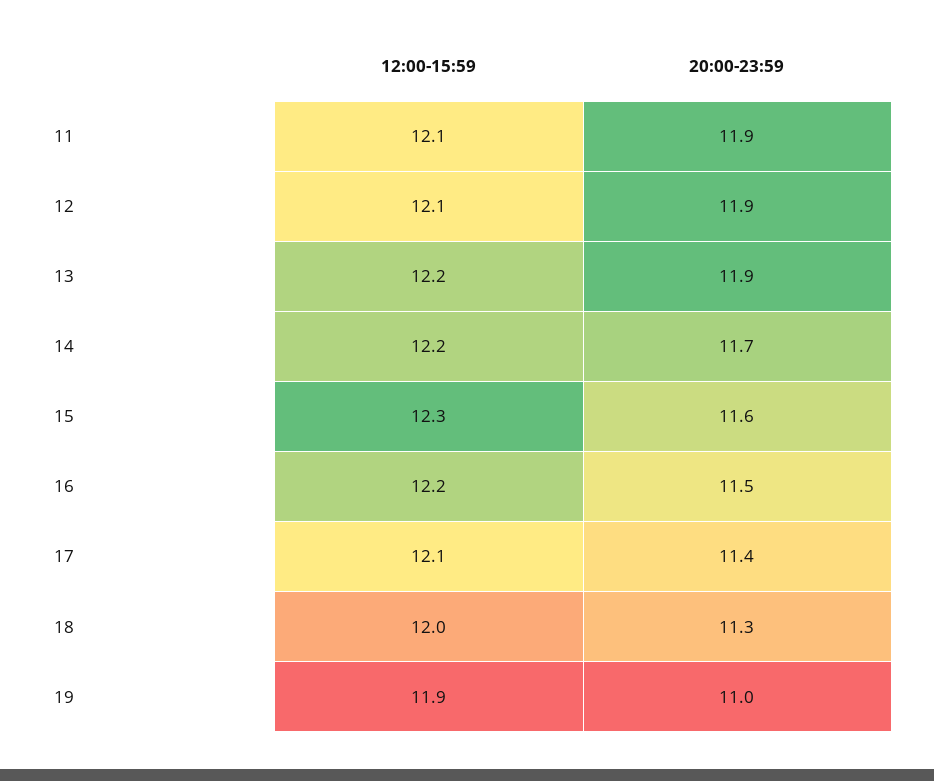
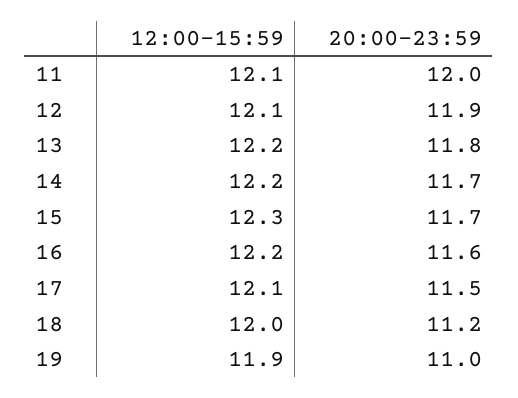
20:00-23:59, 11: 11.9 -> 12
20:00-23:59, 13: 11.9 -> 11.8
20:00-23:59, 15: 11.6 -> 11.7
20:00-23:59, 16: 11.5 -> 11.6
20:00-23:59, 17: 11.4 -> 11.5
20:00-23:59, 18: 11.3 -> 11.2

